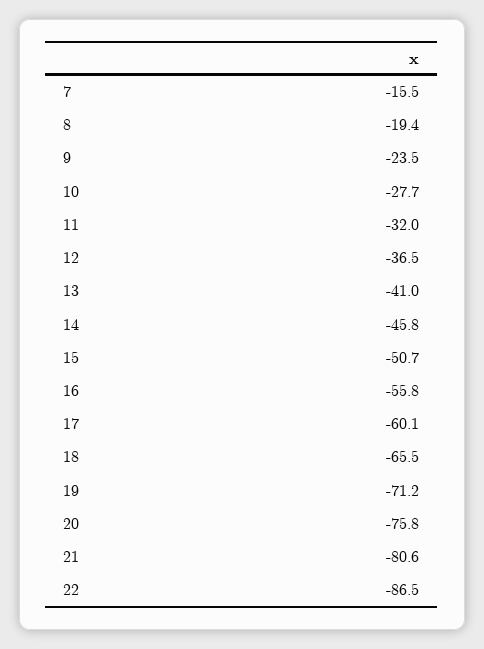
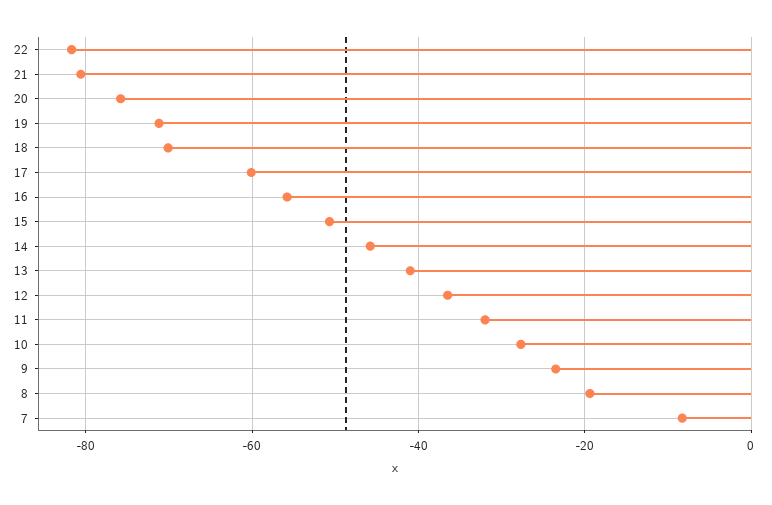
7: -15.5 -> -8
18: -65.5 -> -70
22: -86.5 -> -82

